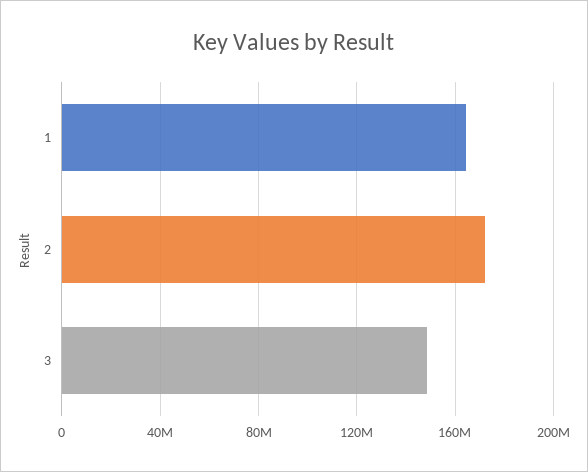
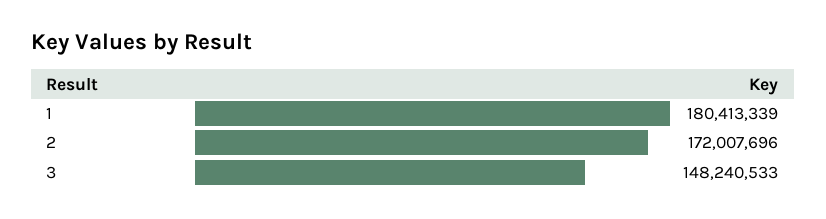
1: 165000000 -> 180413339

